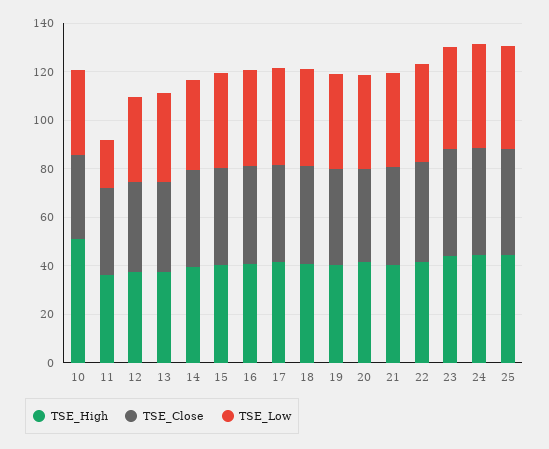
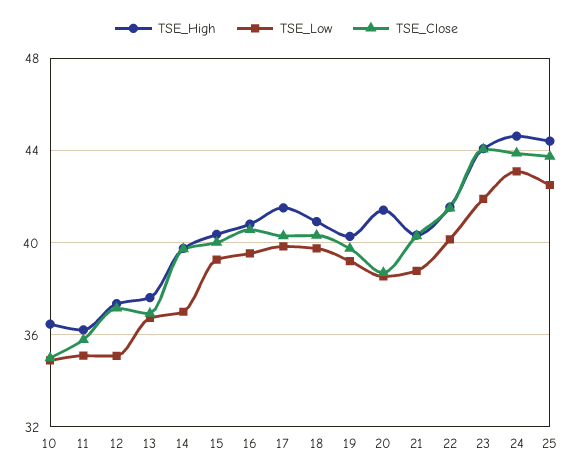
TSE_High, 10: 50 -> 36.5
TSE_Low, 11: 20 -> 35

